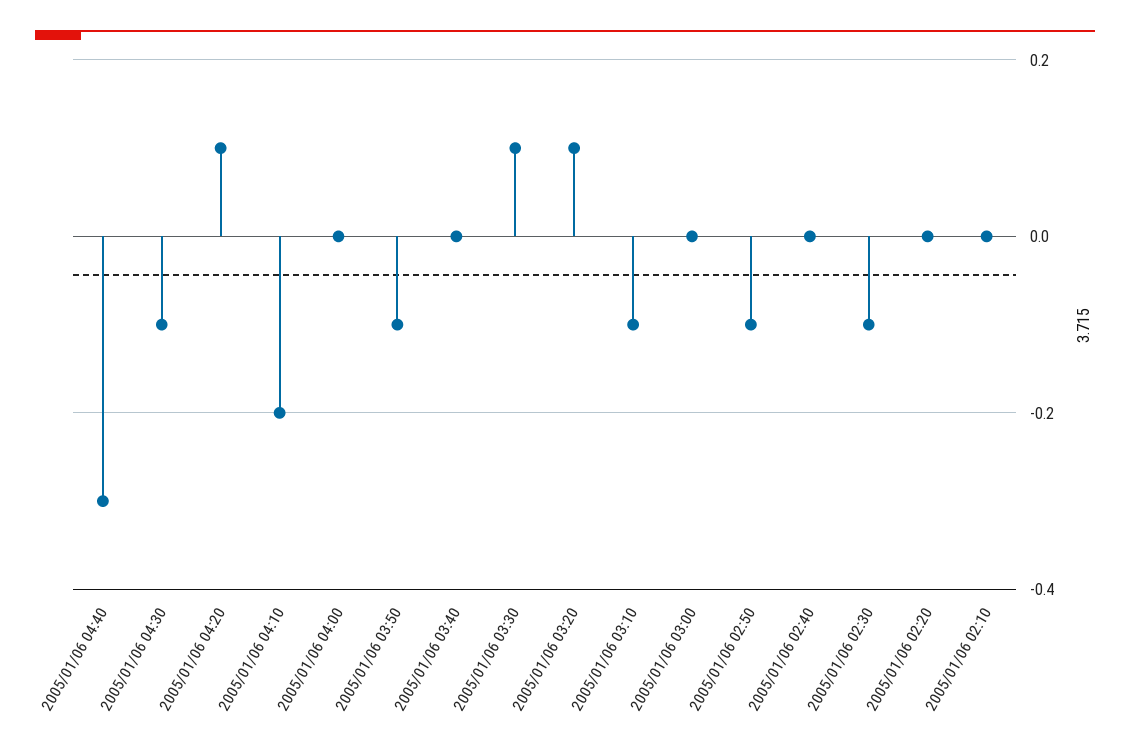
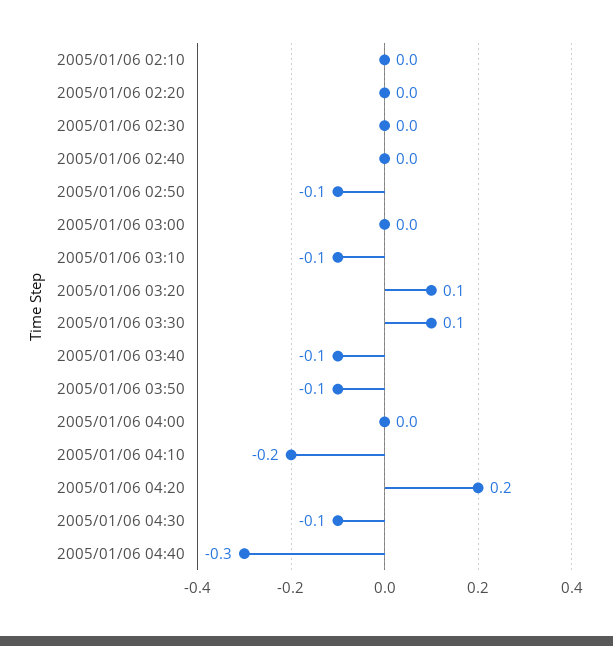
2005/01/06 04:20: 0.1 -> 0.2
2005/01/06 03:40: 0 -> -0.1
2005/01/06 02:30: -0.1 -> 0

